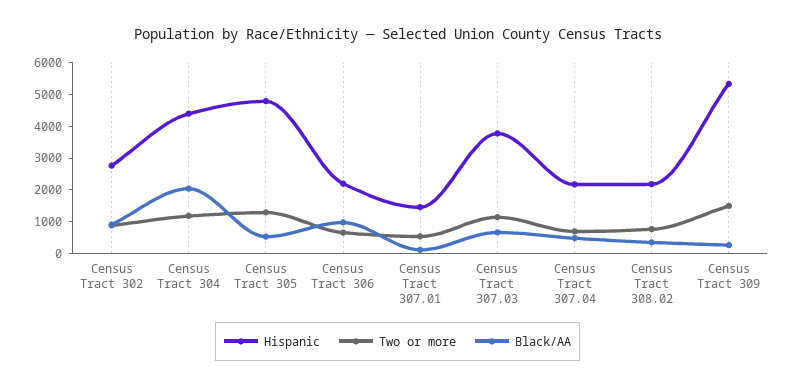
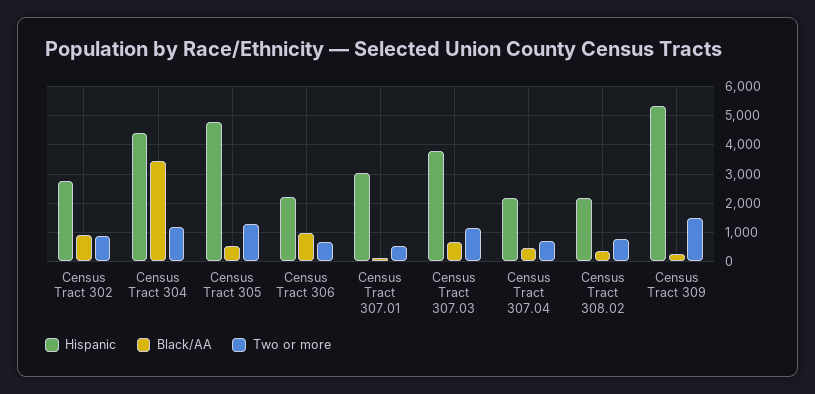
Black/AA, Census Tract 304: 2000 -> 3500
Hispanic, Census Tract 307.01: 1500 -> 3000

